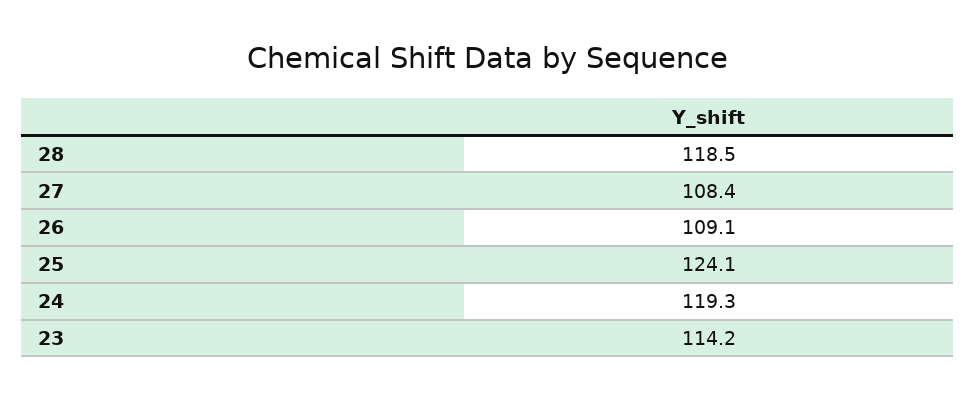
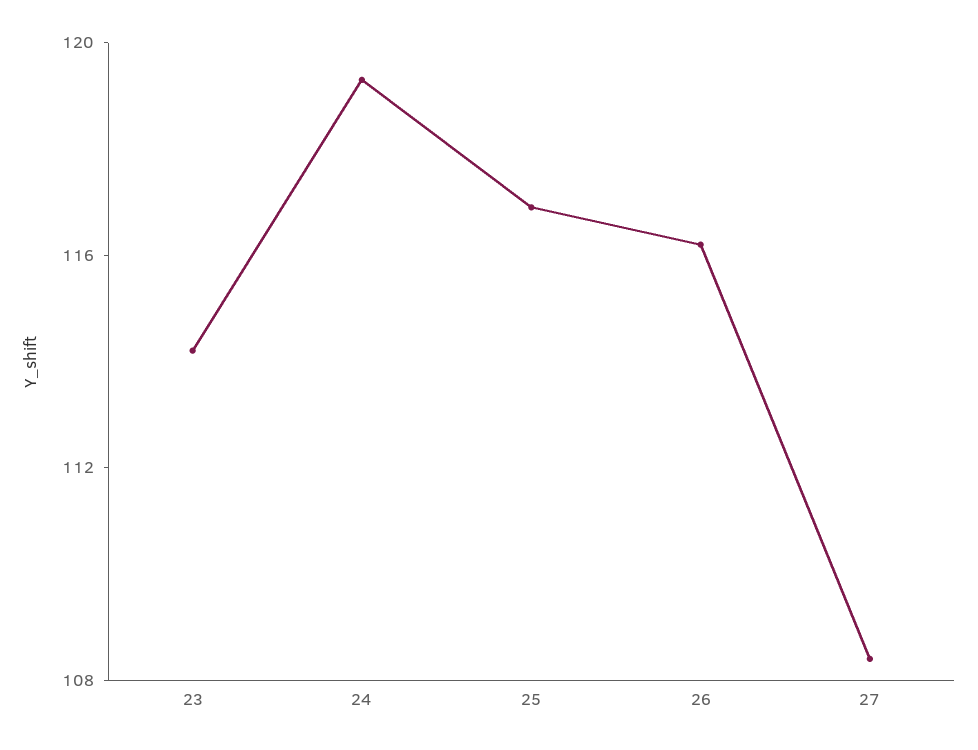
28: 118.5 -> none
26: 109.1 -> 116
25: 124.1 -> 117

